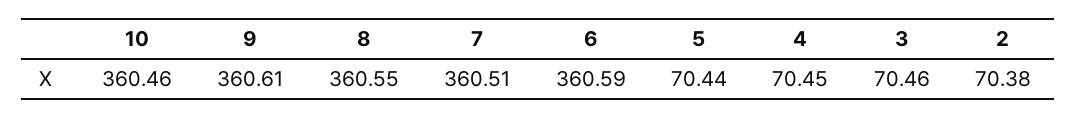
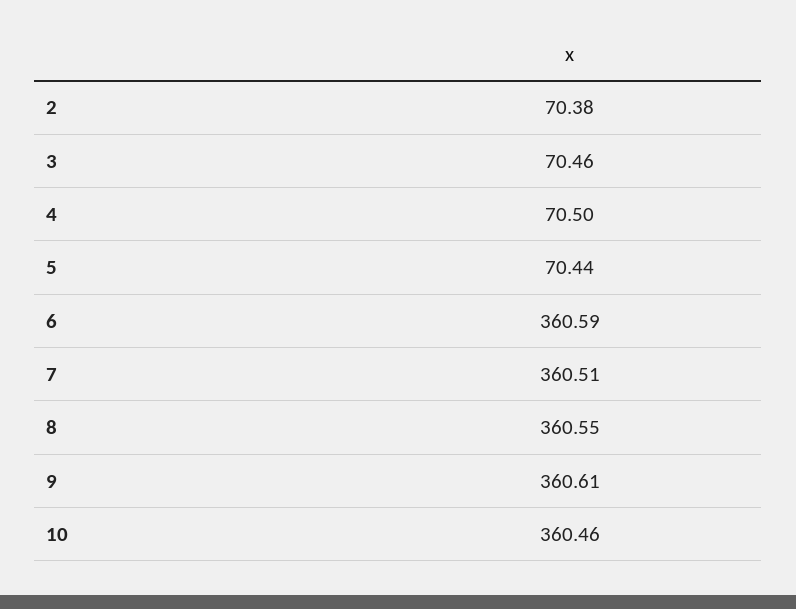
4: 70.45 -> 70.5

